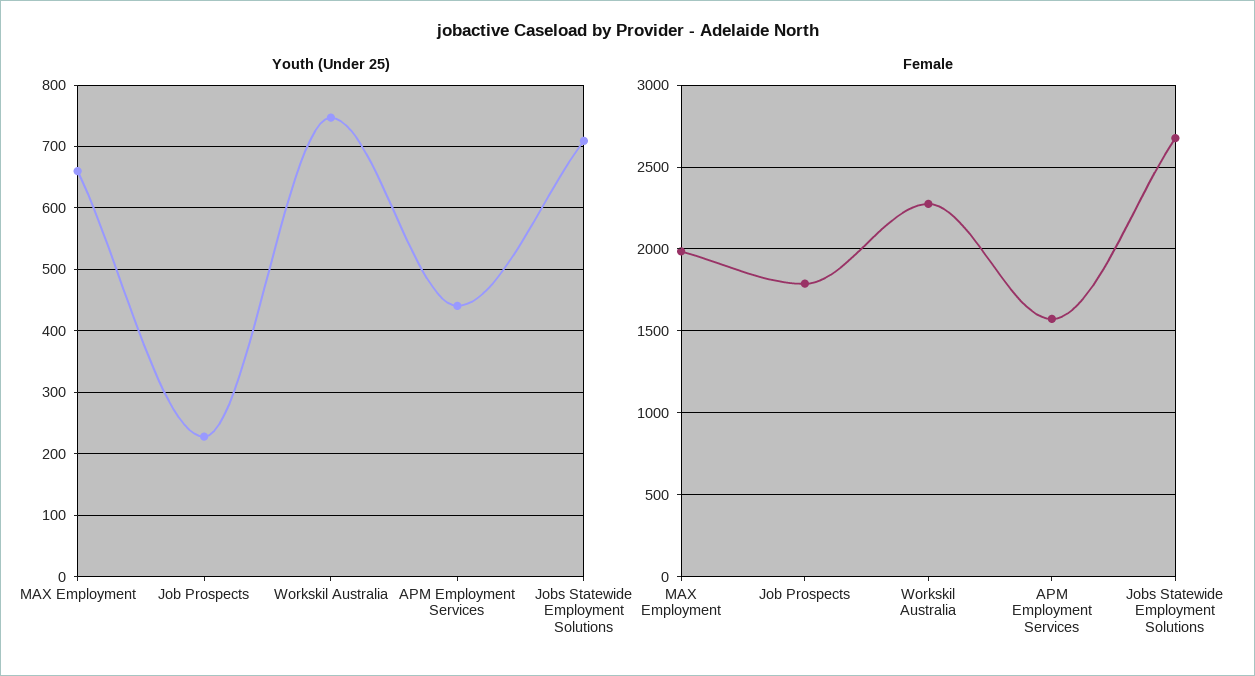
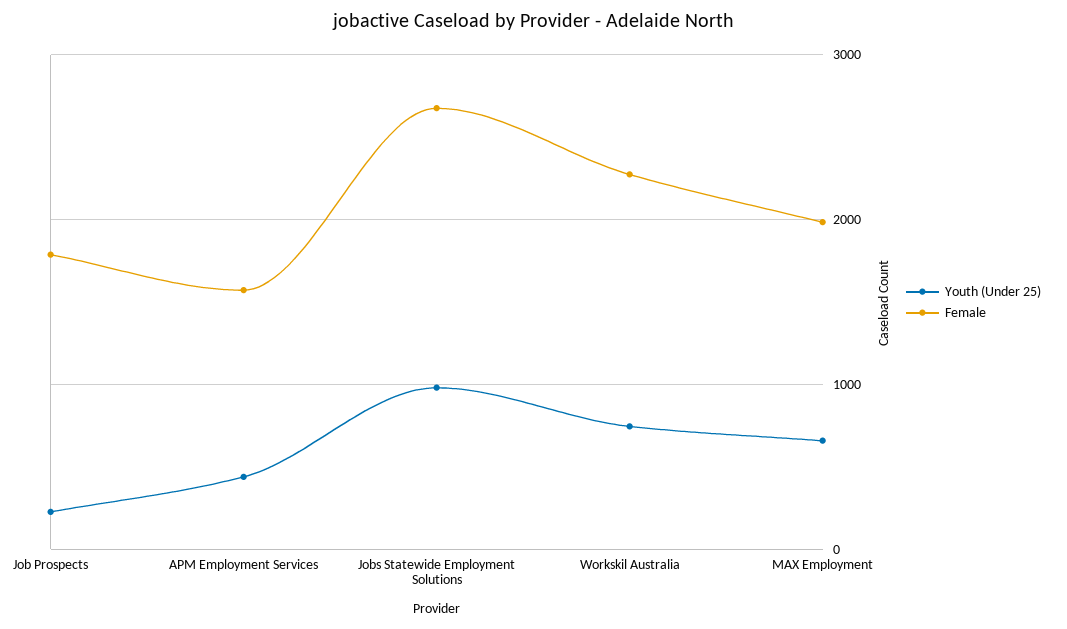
Youth (Under 25), Jobs Statewide Employment Solutions: 710 -> 1000

